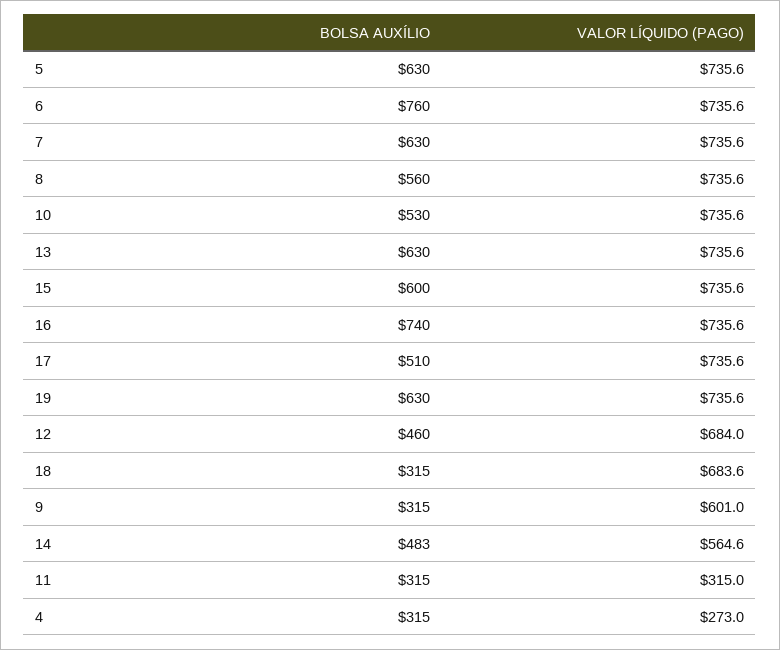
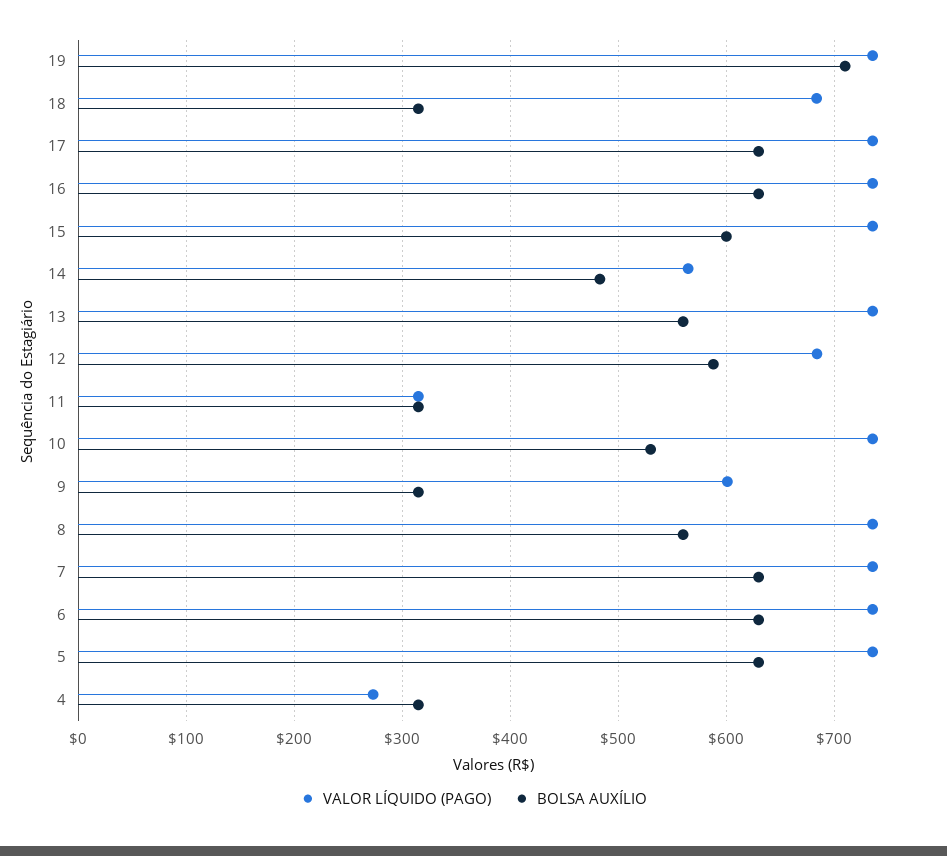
BOLSA AUXÍLIO, 6: 760 -> 630
BOLSA AUXÍLIO, 13: 630 -> 560
BOLSA AUXÍLIO, 16: 740 -> 630
BOLSA AUXÍLIO, 17: 510 -> 630
BOLSA AUXÍLIO, 19: 630 -> 710
BOLSA AUXÍLIO, 12: 460 -> 590

